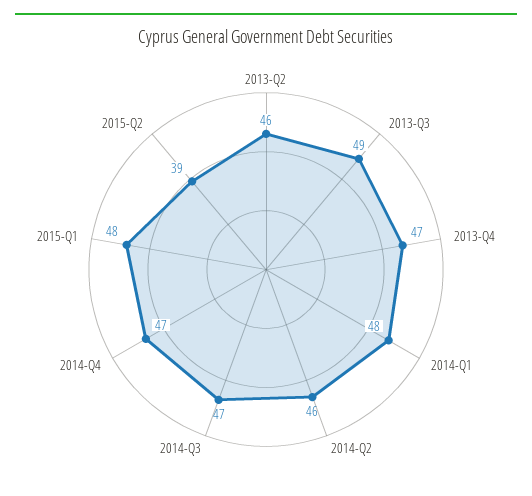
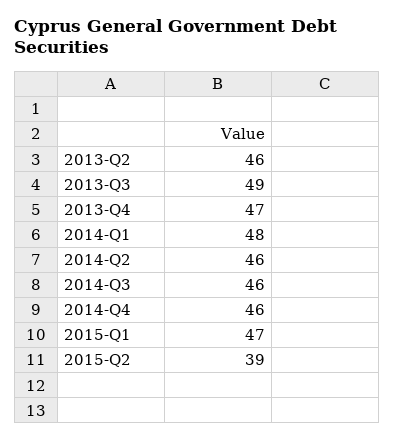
2014-Q3: 47 -> 46
2014-Q4: 47 -> 46
2015-Q1: 48 -> 47

